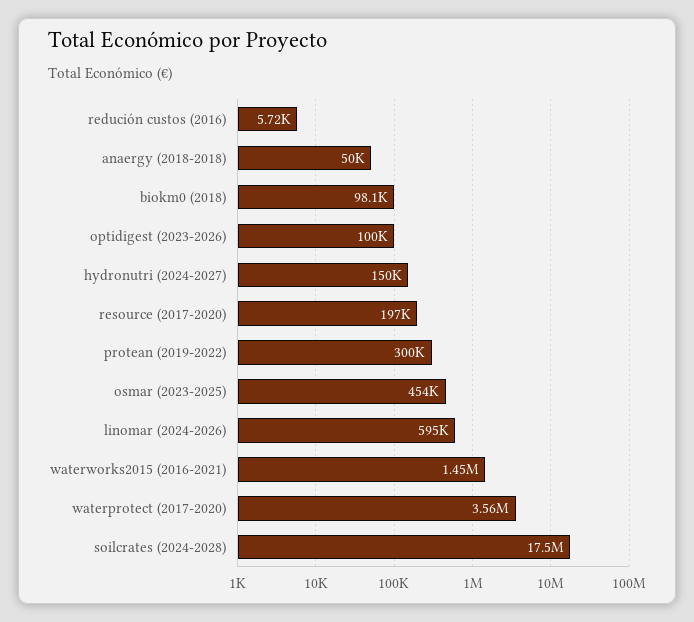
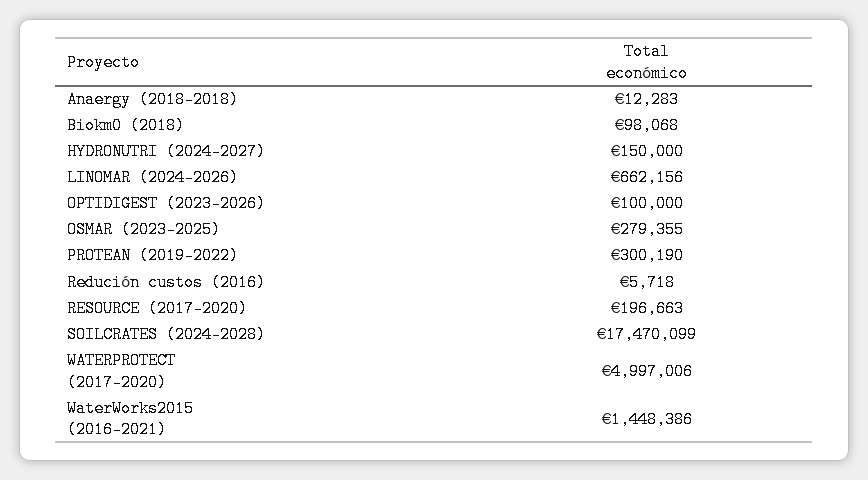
anaergy (2018-2018): 50000 -> 12283
osmar (2023-2025): 454000 -> 279355
linomar (2024-2026): 595000 -> 662156
waterprotect (2017-2020): 3560000 -> 4997006

